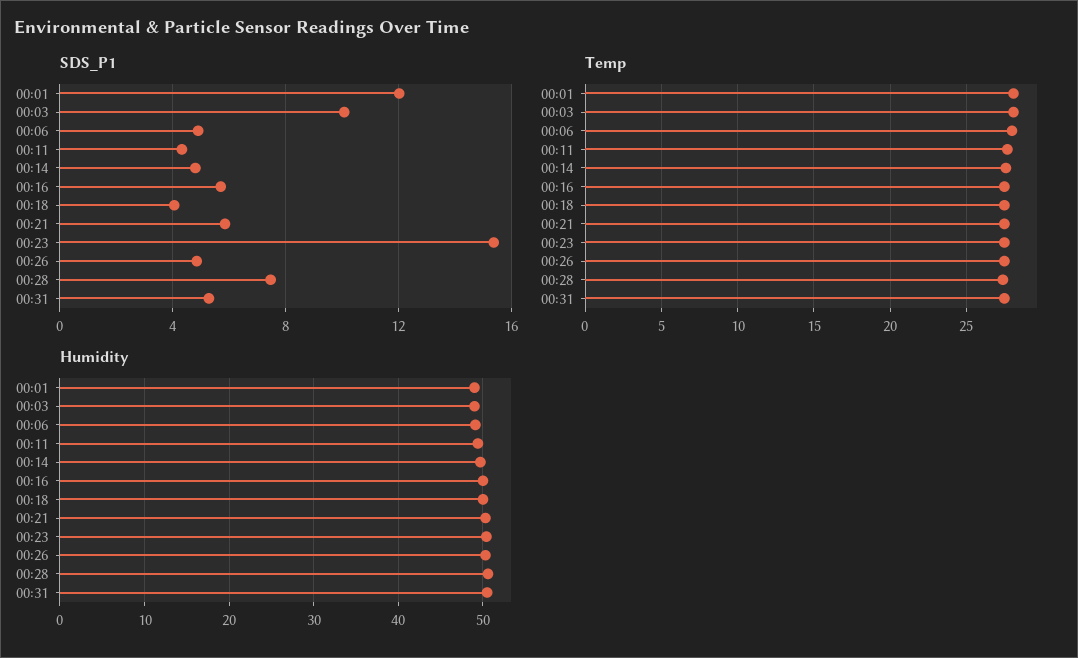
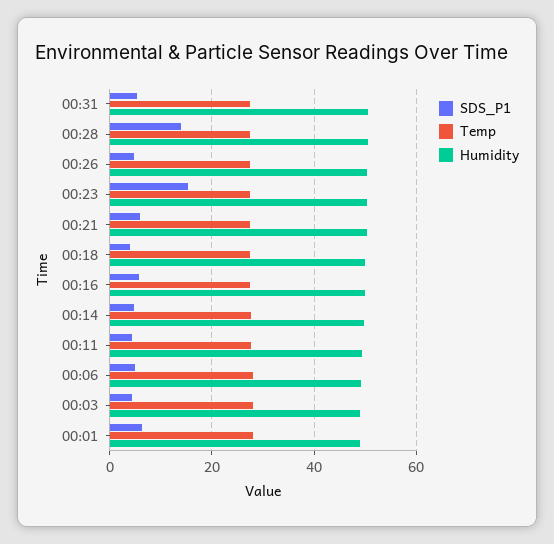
SDS_P1, 00:01: 12 -> 6
SDS_P1, 00:03: 10 -> 4
SDS_P1, 00:28: 7.5 -> 14

